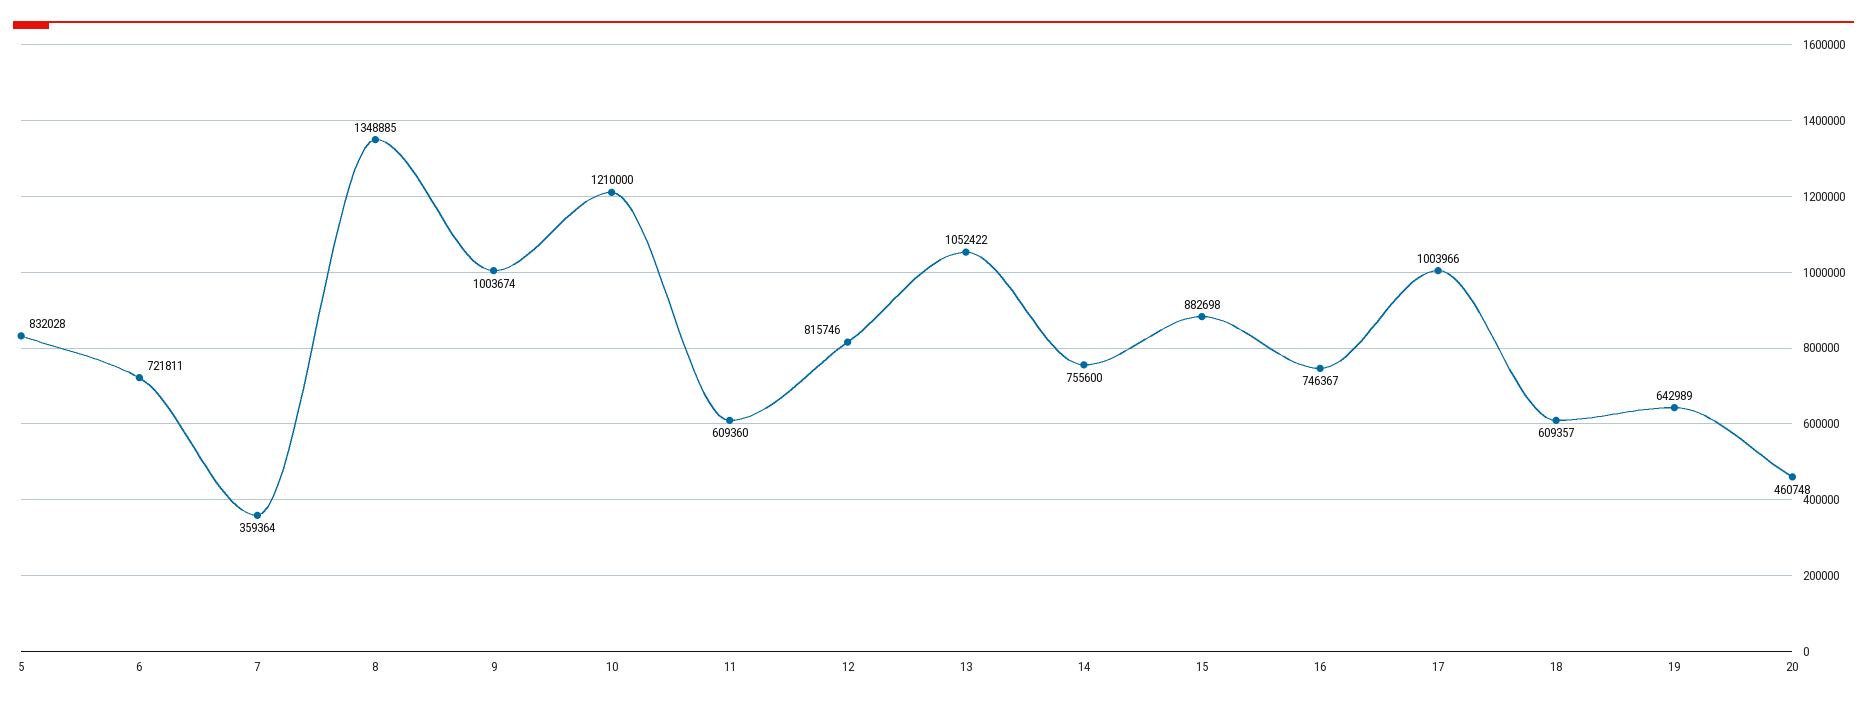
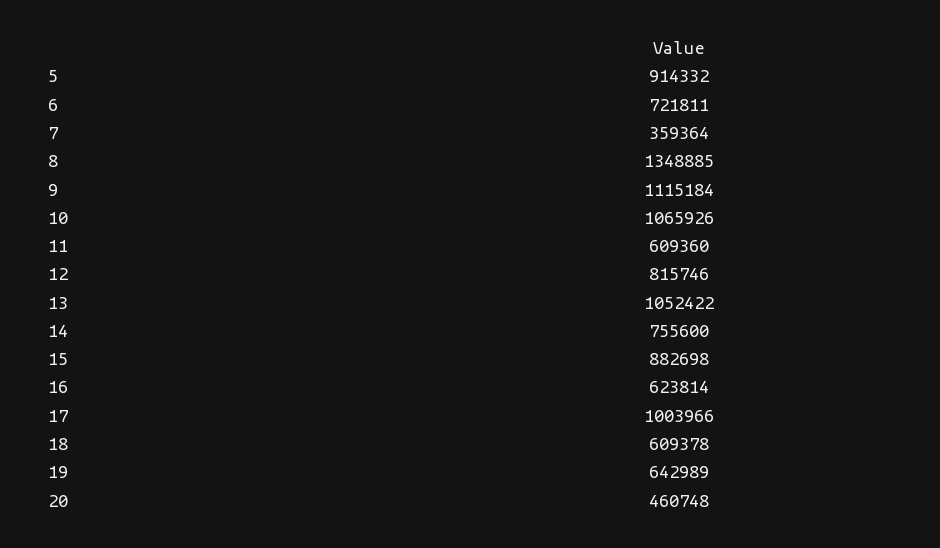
5: 832028 -> 914332
9: 1003674 -> 1115184
10: 1210000 -> 1065926
16: 746367 -> 623814
18: 609357 -> 609378

